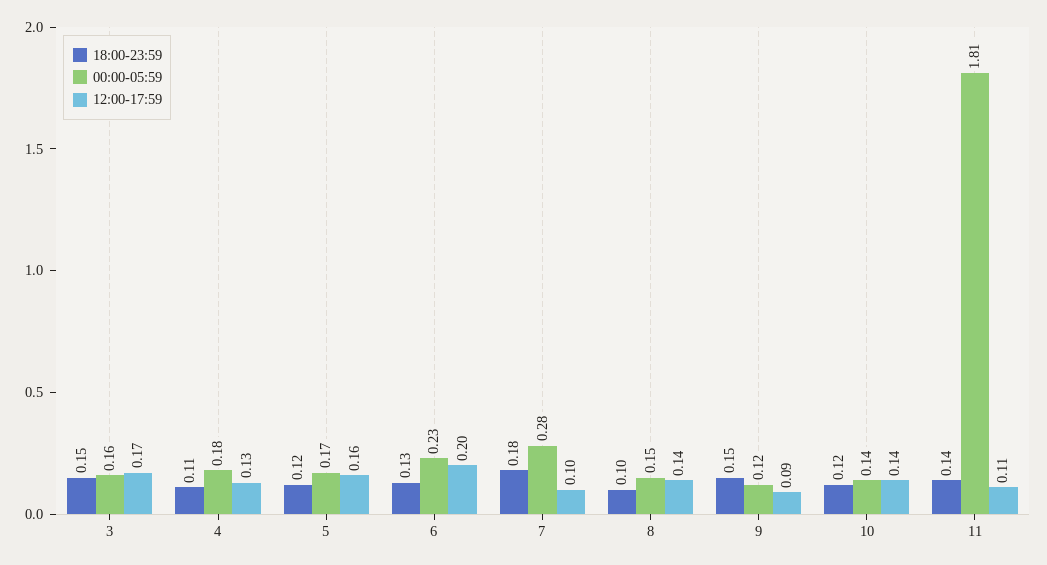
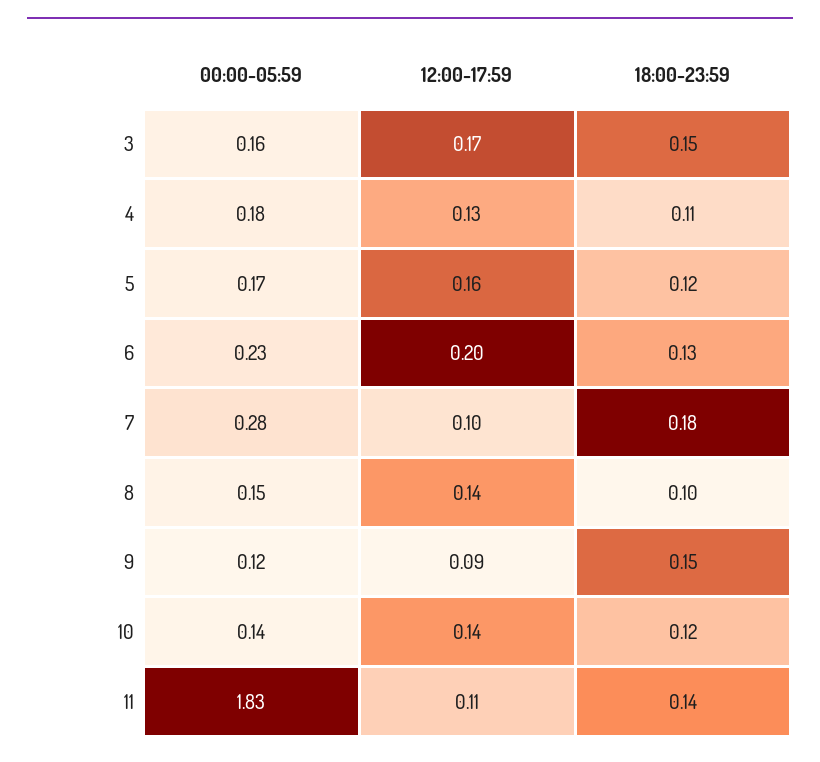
00:00-05:59, 11: 1.81 -> 1.83

